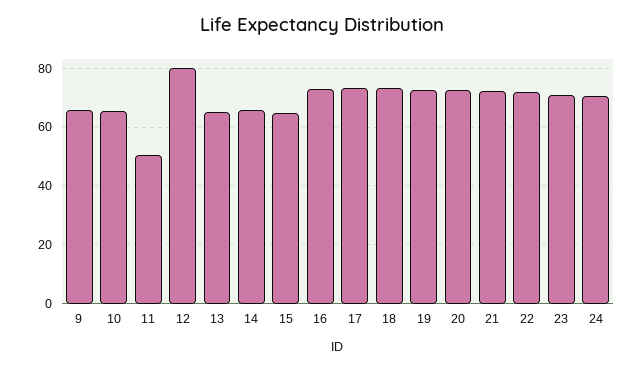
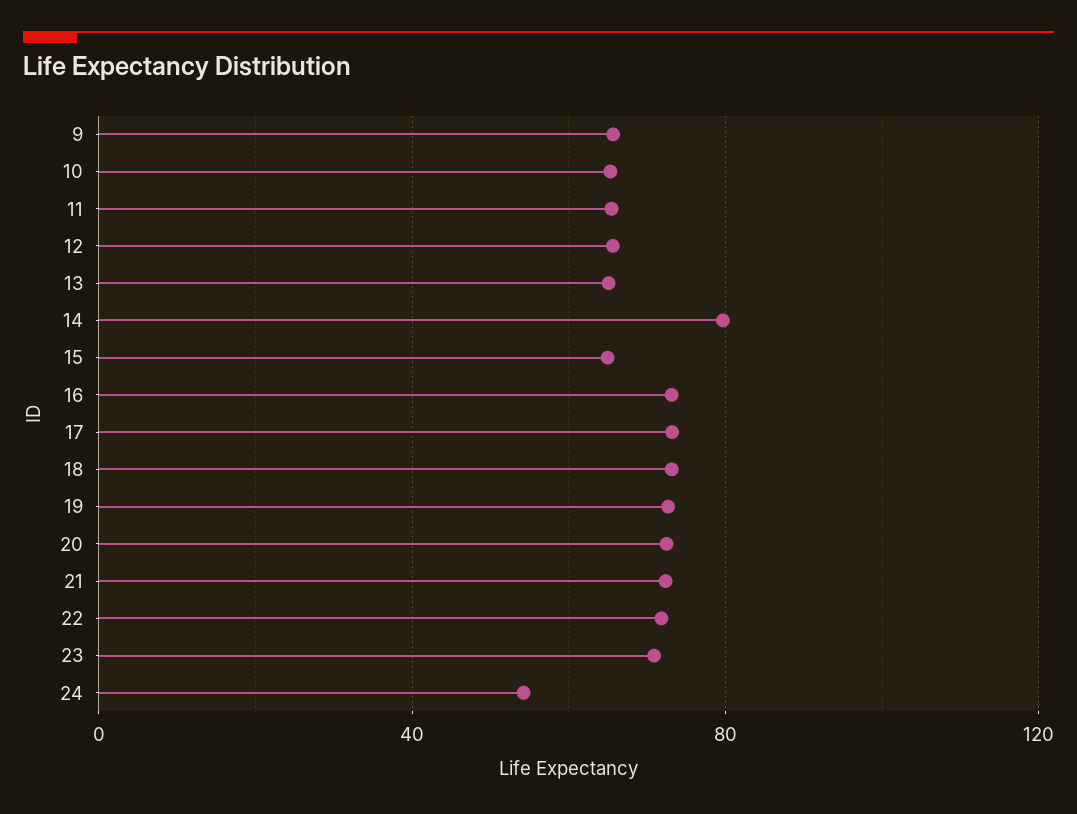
11: 50 -> 65
12: 80 -> 65
14: 65 -> 80
24: 70 -> 55

